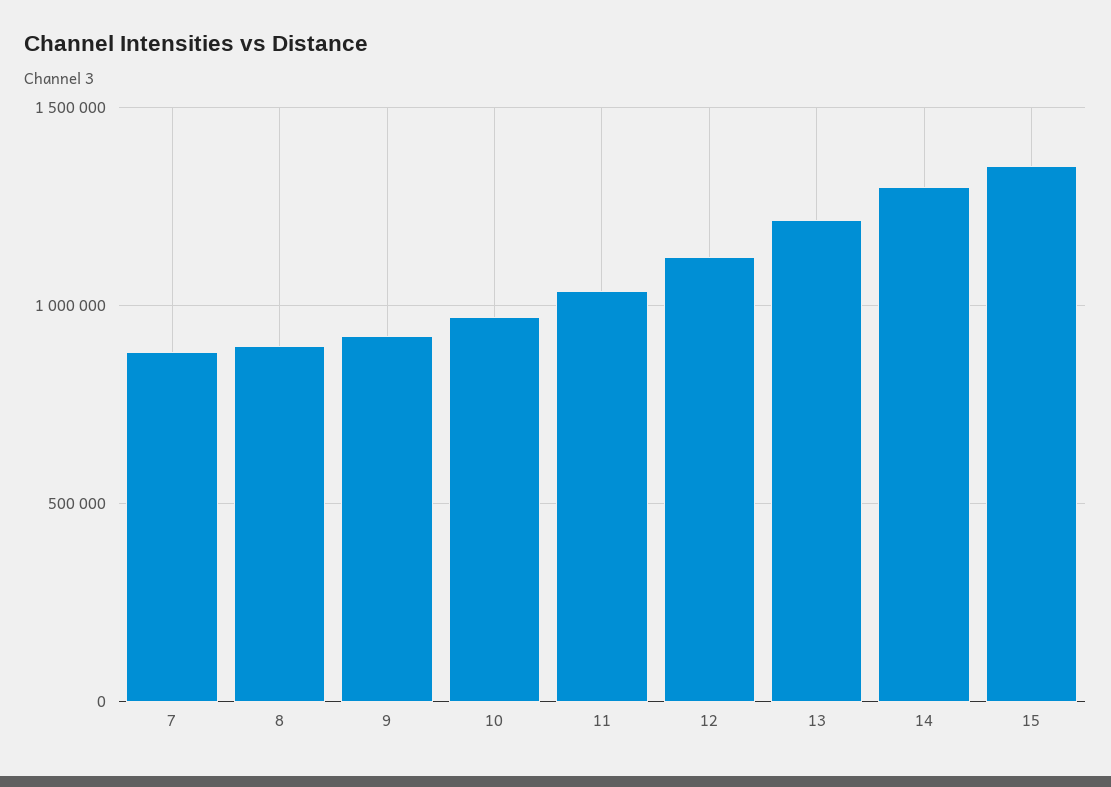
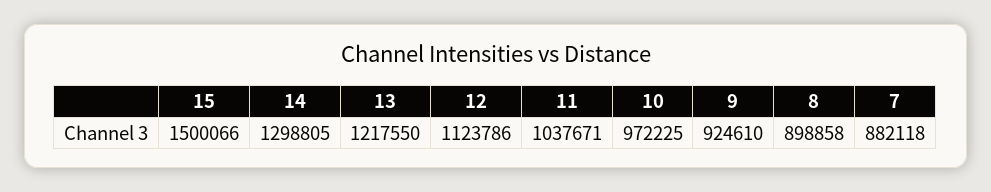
15: 1350000 -> 1500066

